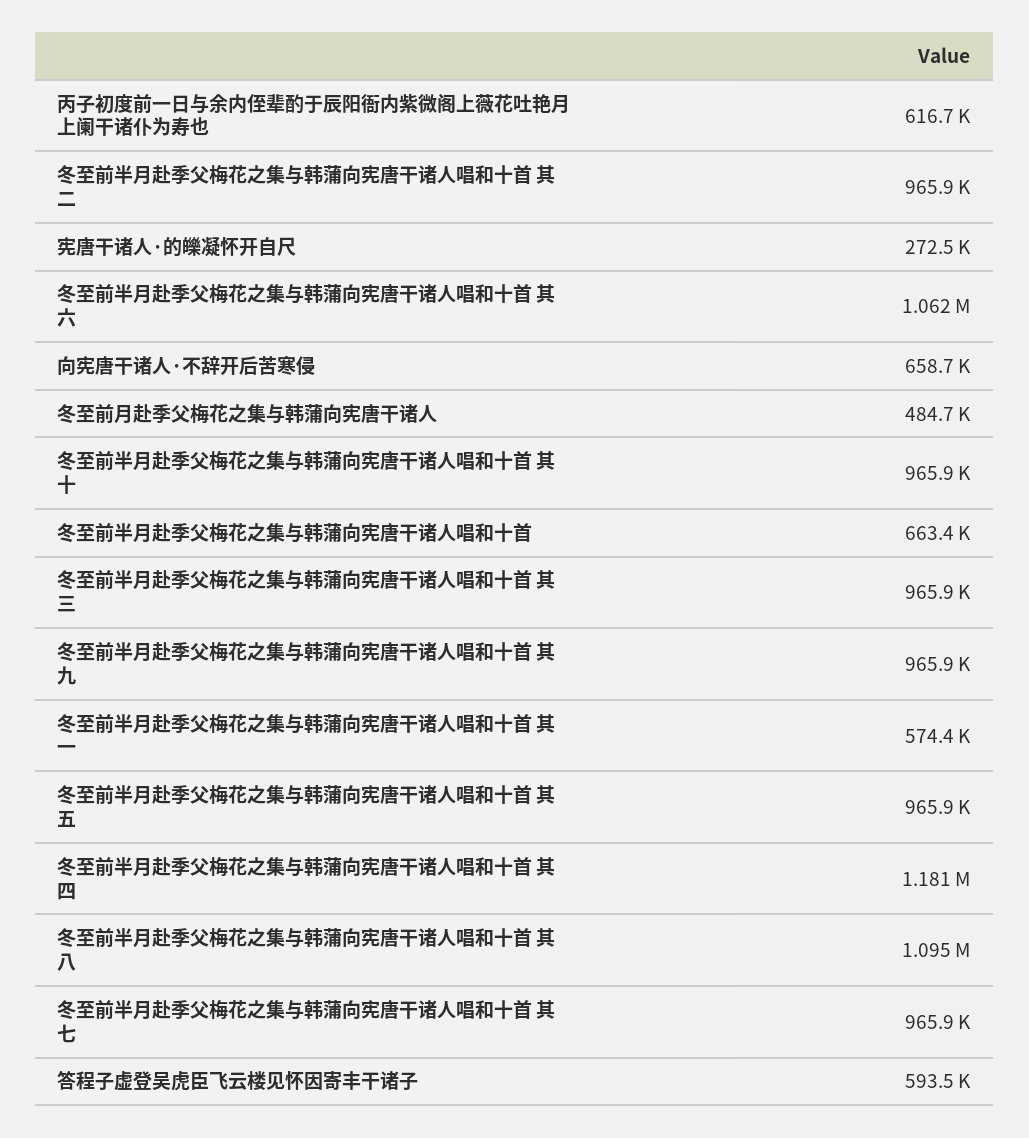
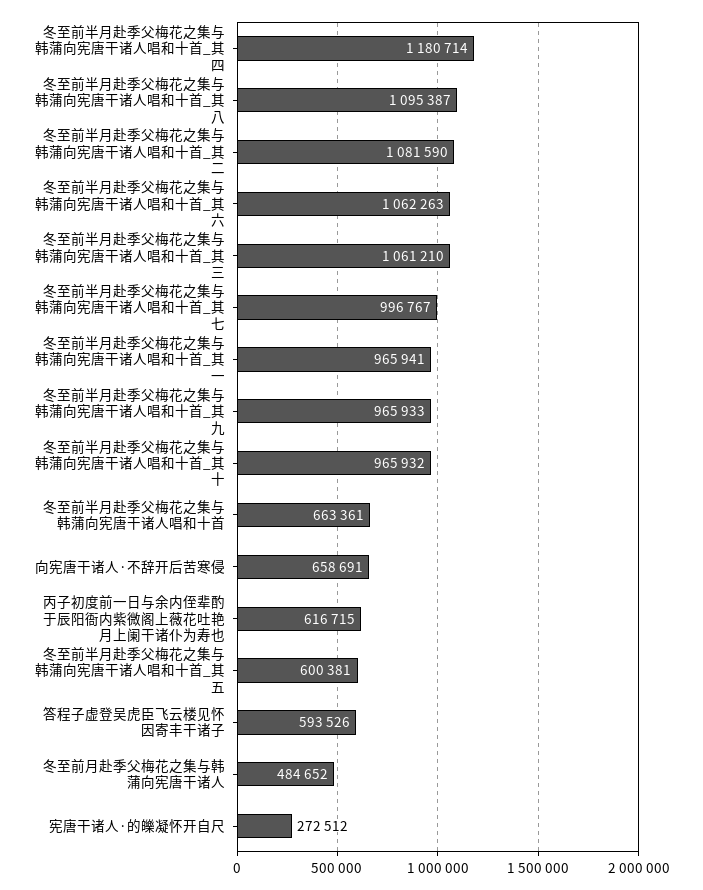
冬至前半月赴季父梅花之集与韩蒲向宪唐干诸人唱和十首 其二: 965900 -> 1081590
冬至前半月赴季父梅花之集与韩蒲向宪唐干诸人唱和十首 其三: 965900 -> 1061210
冬至前半月赴季父梅花之集与韩蒲向宪唐干诸人唱和十首 其一: 574400 -> 965941
冬至前半月赴季父梅花之集与韩蒲向宪唐干诸人唱和十首 其五: 965900 -> 600381
冬至前半月赴季父梅花之集与韩蒲向宪唐干诸人唱和十首 其七: 965900 -> 996767

